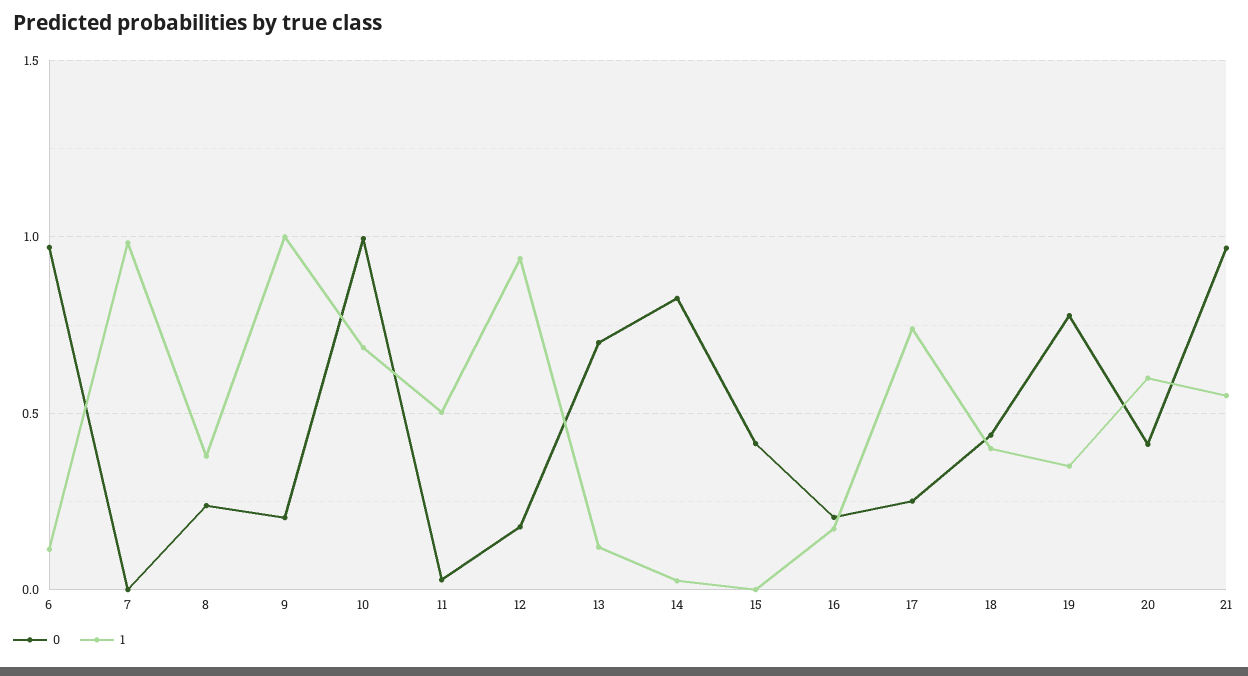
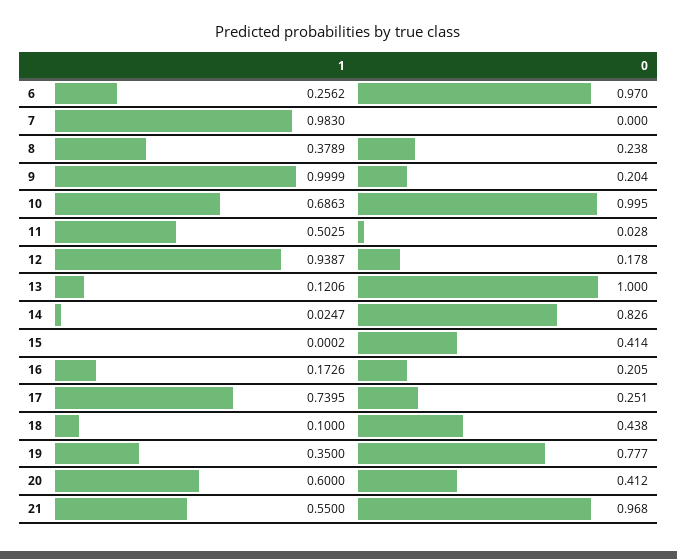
1, 6: 0.1 -> 0.2562
0, 13: 0.7 -> 1
1, 18: 0.4 -> 0.1

